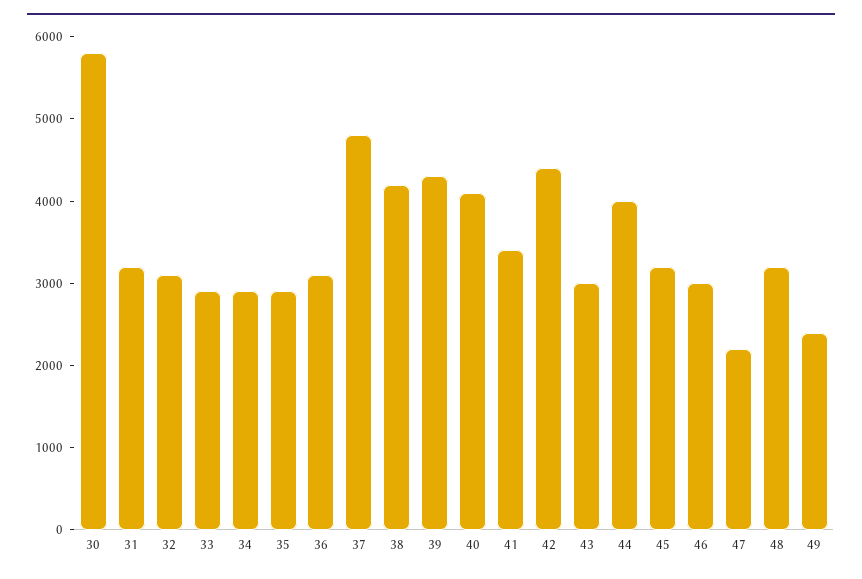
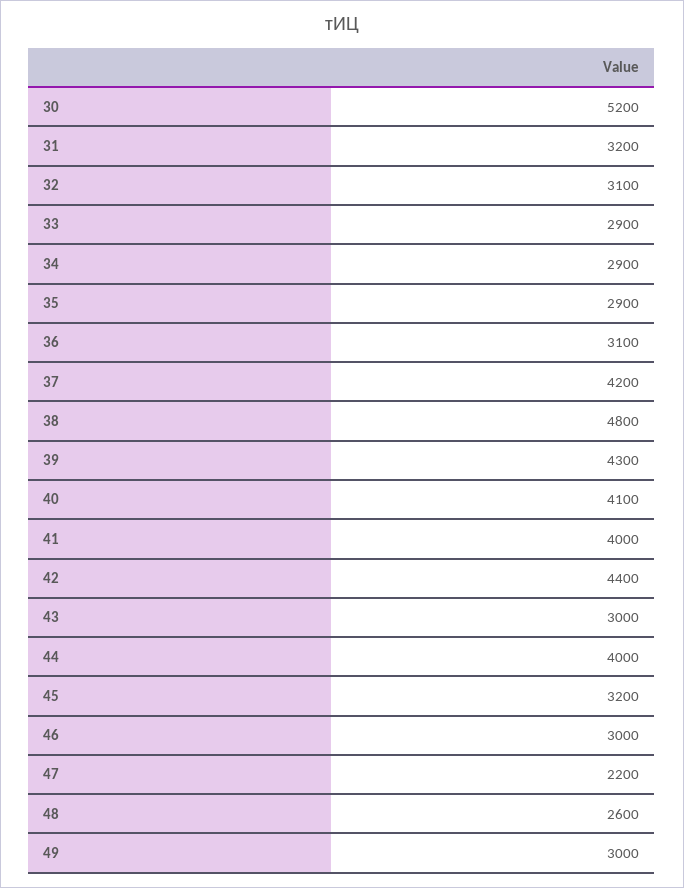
30: 5800 -> 5200
37: 4800 -> 4200
38: 4200 -> 4800
41: 3400 -> 4000
48: 3200 -> 2600
49: 2400 -> 3000

